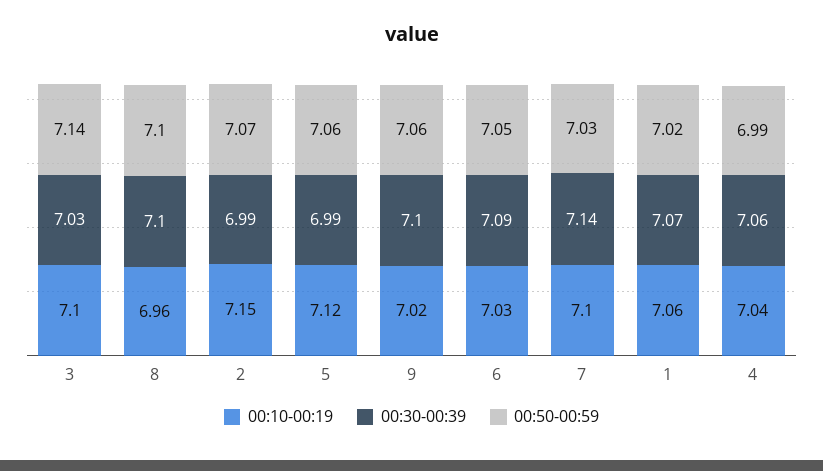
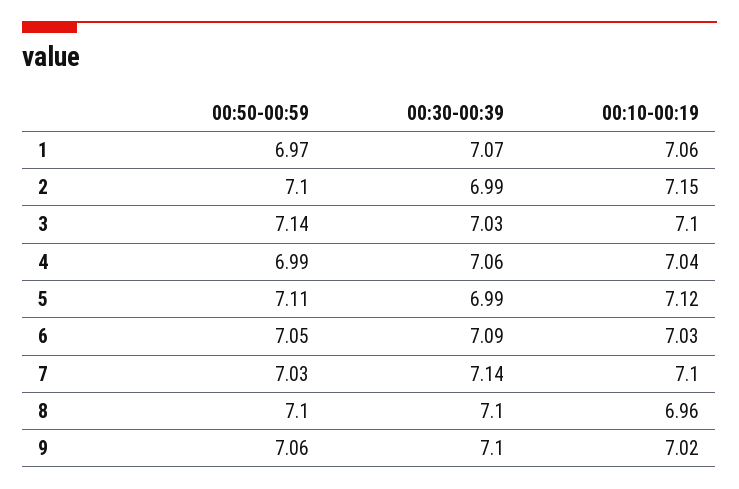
00:50-00:59, 2: 7.07 -> 7.1
00:50-00:59, 5: 7.06 -> 7.11
00:50-00:59, 1: 7.02 -> 6.97

